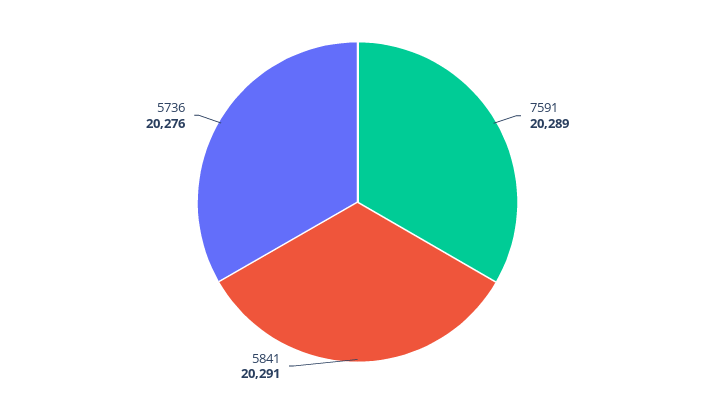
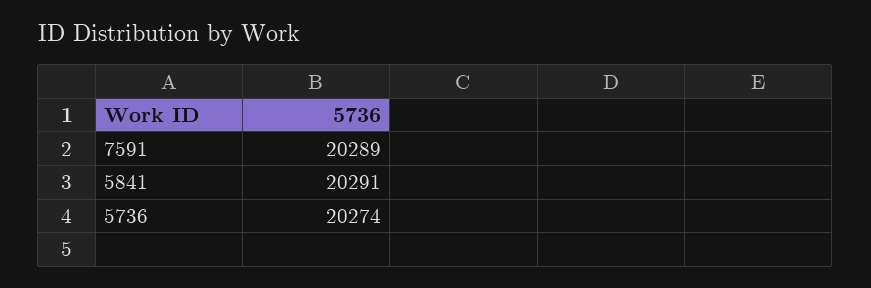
5736: 20276 -> 20274

